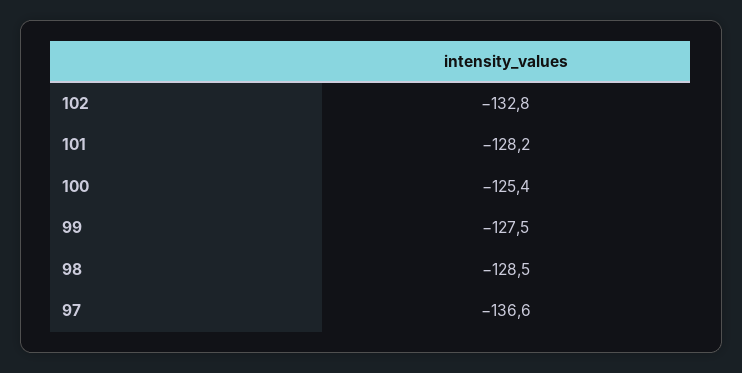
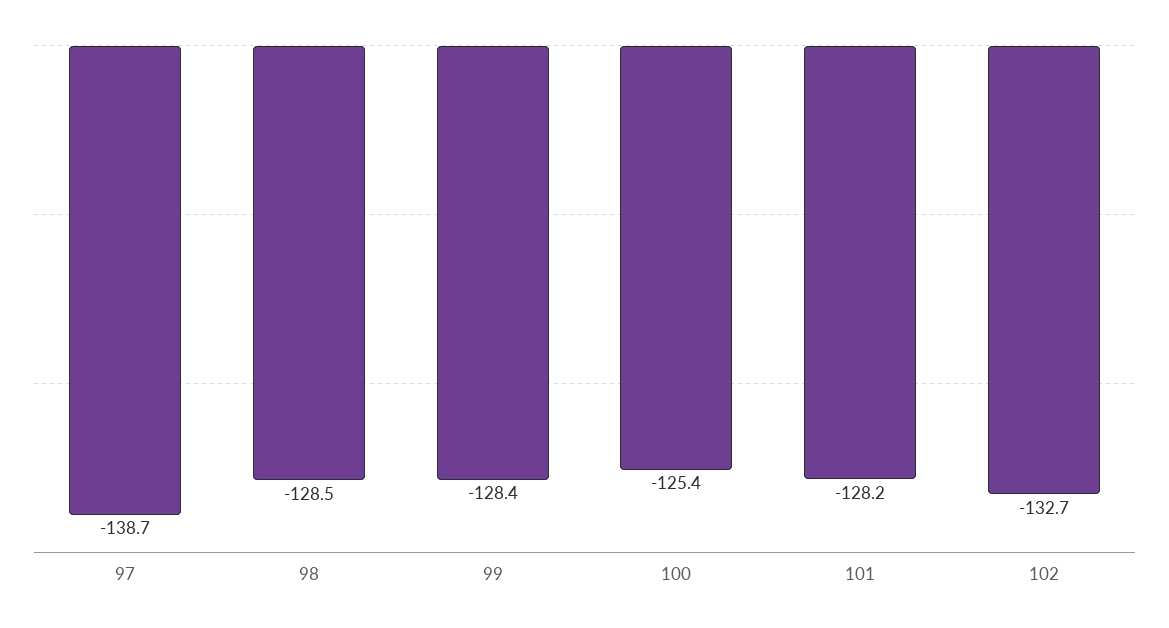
102: -132.8 -> -132.7
99: -127.5 -> -128.4
97: -136.6 -> -138.7

